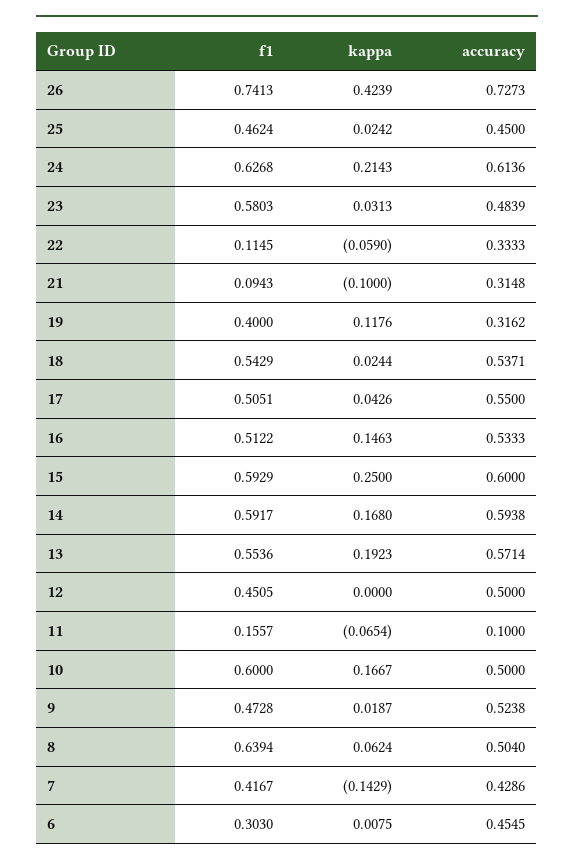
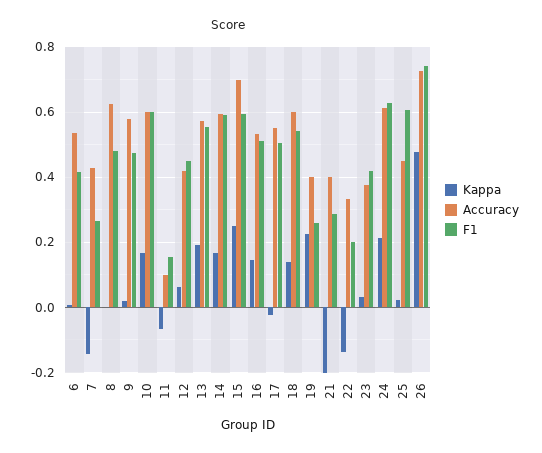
kappa, 26: 0.4239 -> 0.48
f1, 25: 0.4624 -> 0.6
f1, 23: 0.5803 -> 0.42
accuracy, 23: 0.4839 -> 0.38
f1, 22: 0.1145 -> 0.2
kappa, 22: -0.059 -> -0.14
f1, 21: 0.0943 -> 0.28
kappa, 21: -0.1 -> -0.2
accuracy, 21: 0.3148 -> 0.4
f1, 19: 0.4 -> 0.26
kappa, 19: 0.1176 -> 0.22
accuracy, 19: 0.3162 -> 0.4
kappa, 18: 0.0244 -> 0.14
accuracy, 18: 0.5371 -> 0.6
kappa, 17: 0.0426 -> -0.02
accuracy, 15: 0.6 -> 0.7
kappa, 12: 0 -> 0.06
accuracy, 12: 0.5 -> 0.42
accuracy, 10: 0.5 -> 0.6
accuracy, 9: 0.5238 -> 0.58
f1, 8: 0.6394 -> 0.48
kappa, 8: 0.0624 -> 0
accuracy, 8: 0.504 -> 0.62
f1, 7: 0.4167 -> 0.26
f1, 6: 0.303 -> 0.42
accuracy, 6: 0.4545 -> 0.54

